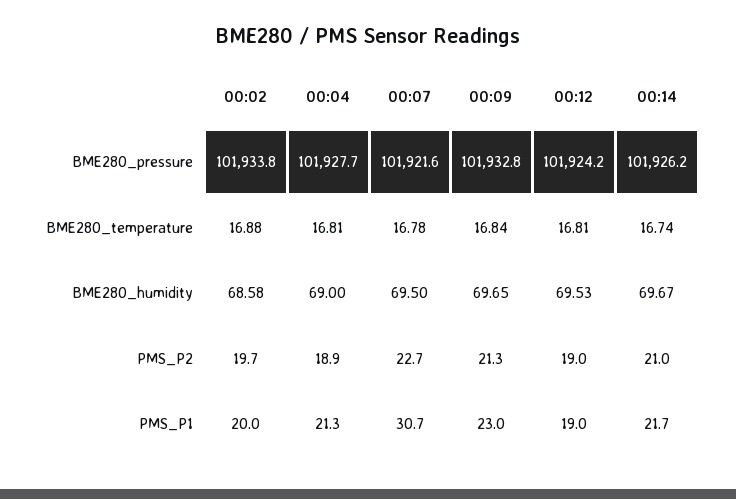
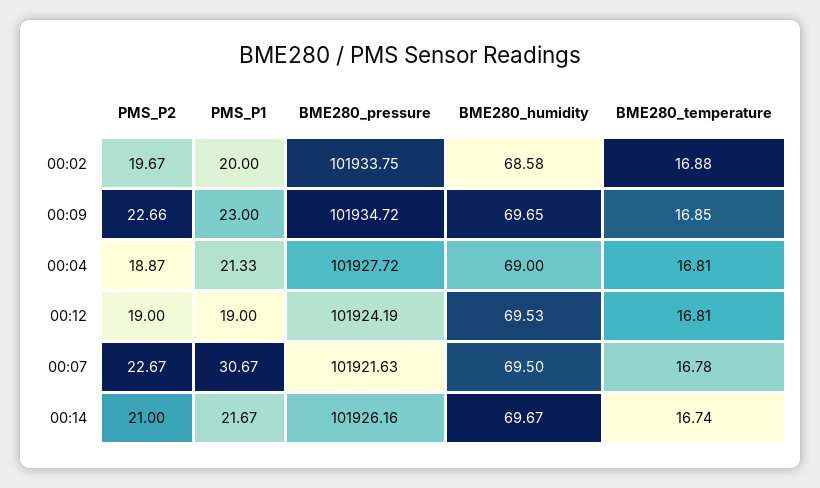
00:09, BME280_pressure: 101932.8 -> 101934.72
00:09, BME280_temperature: 16.84 -> 16.85
00:09, PMS_P2: 21.3 -> 22.66

